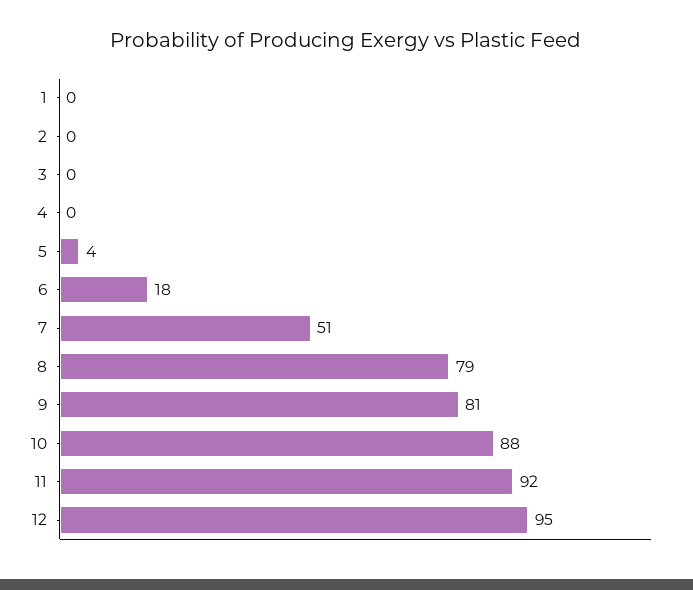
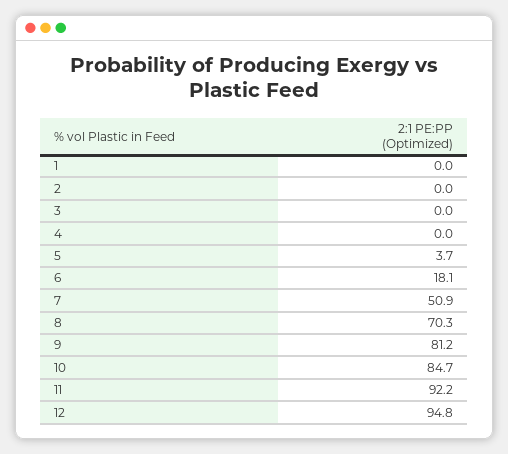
8: 79 -> 70.3
10: 88 -> 84.7

